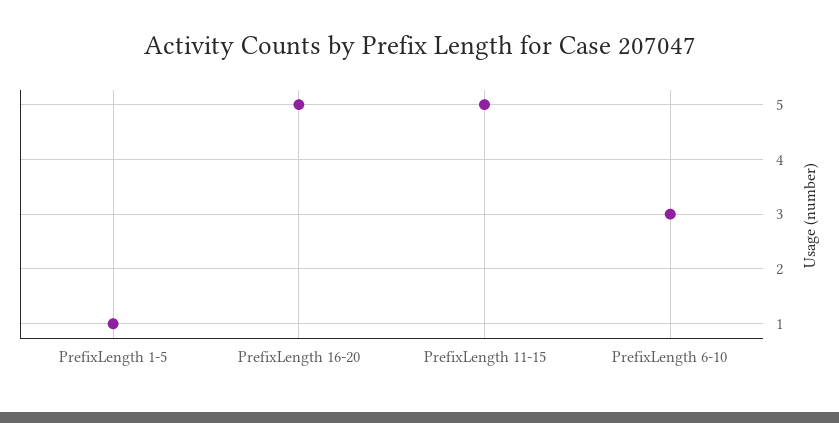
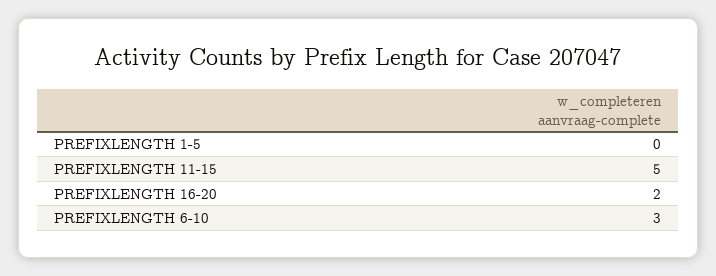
PrefixLength 1-5: 1 -> 0
PrefixLength 16-20: 5 -> 2

